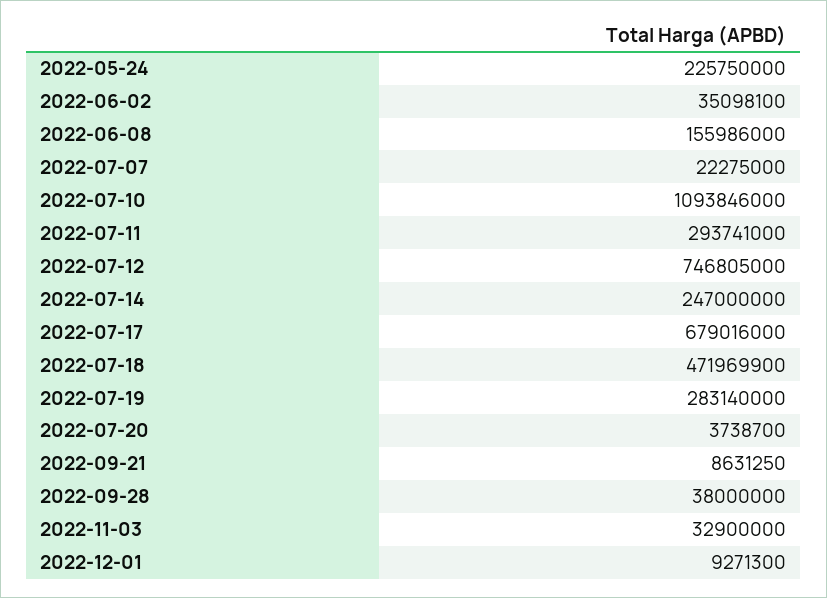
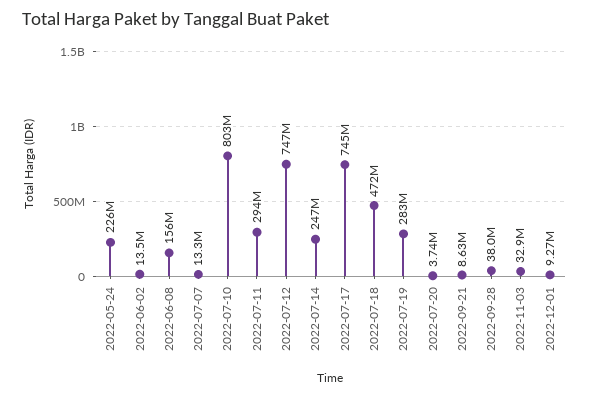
2022-06-02: 35098100 -> 13500000
2022-07-07: 22275000 -> 13300000
2022-07-10: 1093846000 -> 803000000
2022-07-17: 679016000 -> 745000000

